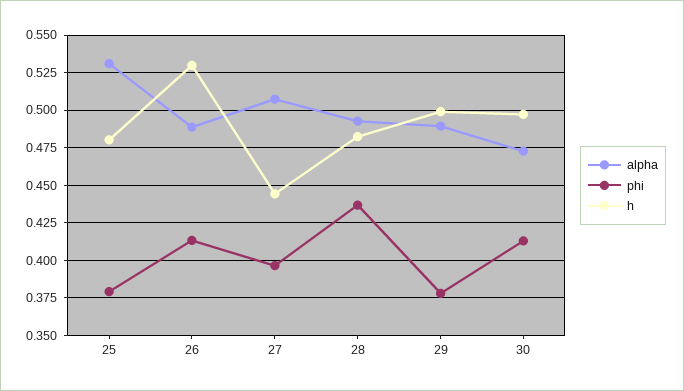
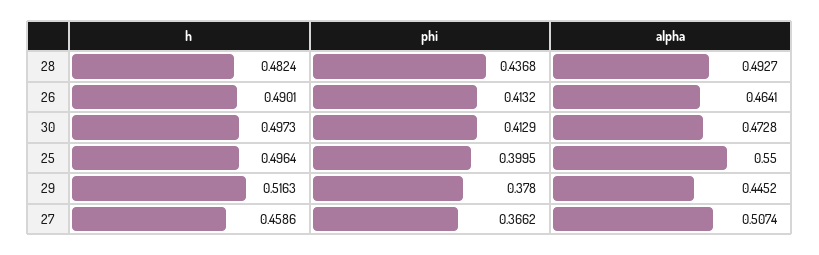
alpha, 25: 0.53 -> 0.55
phi, 25: 0.38 -> 0.3995
h, 25: 0.48 -> 0.4964
alpha, 26: 0.49 -> 0.4641
h, 26: 0.53 -> 0.4901
phi, 27: 0.395 -> 0.3662
h, 27: 0.445 -> 0.4586
alpha, 29: 0.49 -> 0.4452
h, 29: 0.5 -> 0.5163

